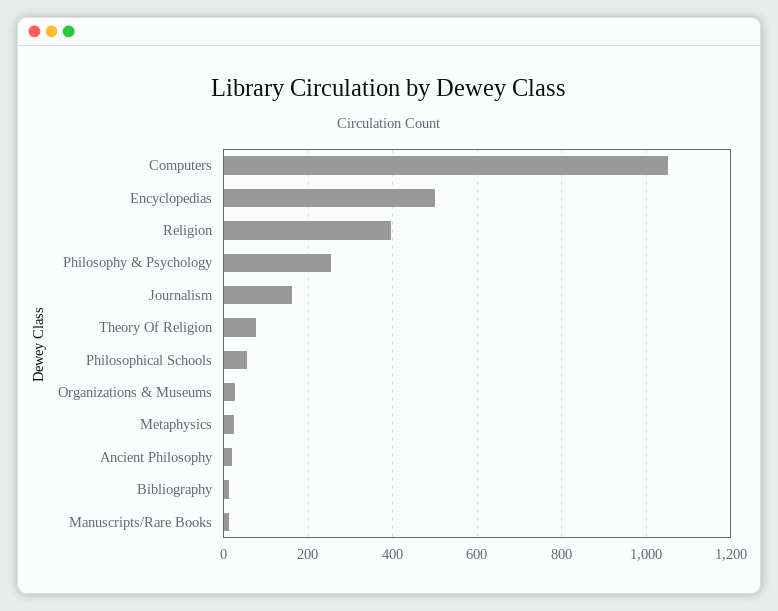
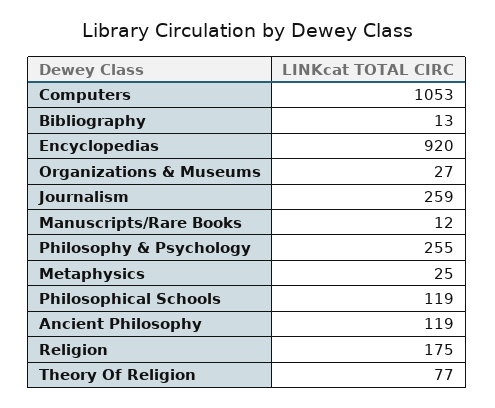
Encyclopedias: 500 -> 920
Religion: 400 -> 175
Journalism: 160 -> 259
Philosophical Schools: 60 -> 119
Ancient Philosophy: 20 -> 119

